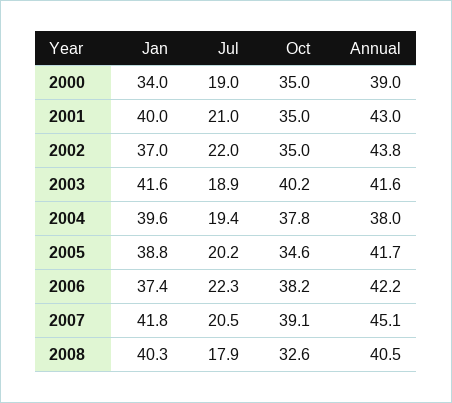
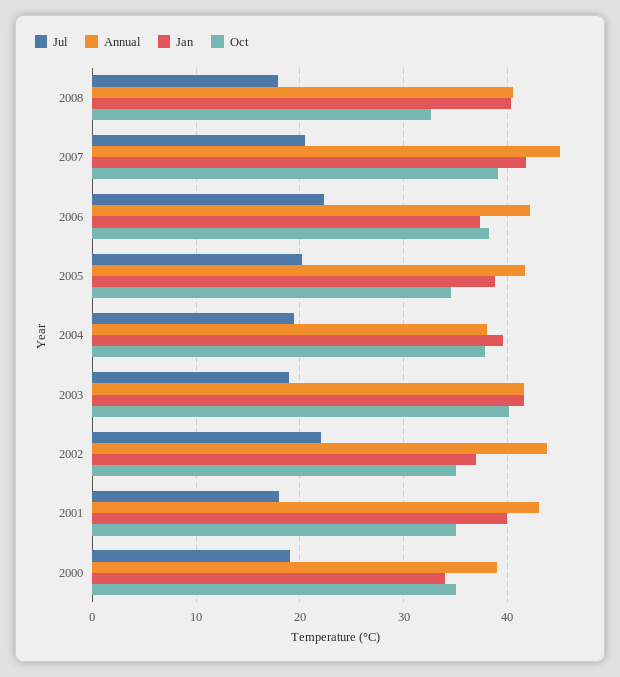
Jul, 2001: 21 -> 18

